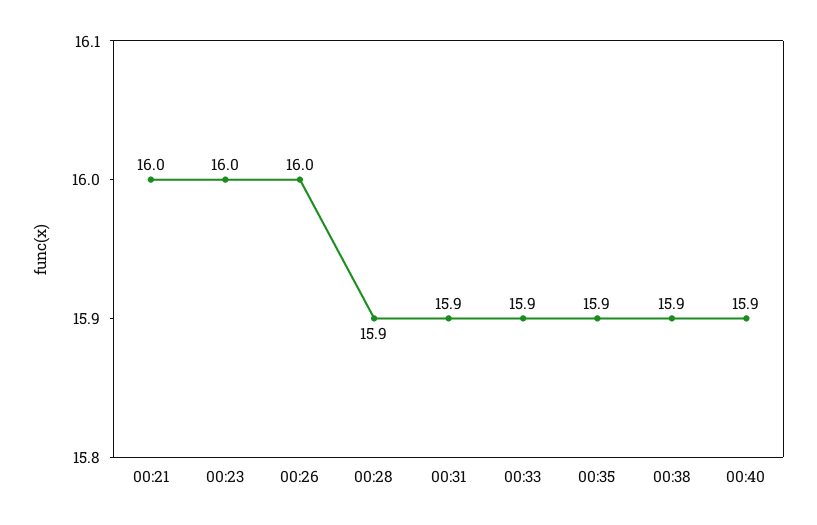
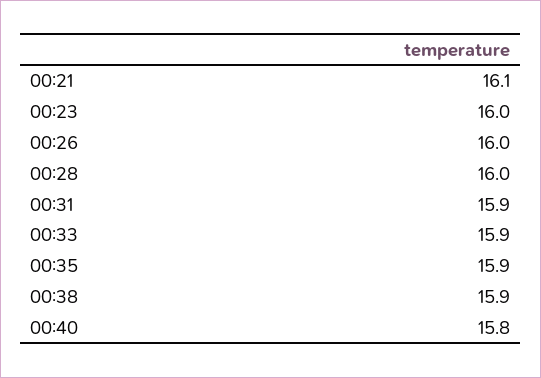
00:21: 16 -> 16.1
00:28: 15.9 -> 16
00:40: 15.9 -> 15.8

